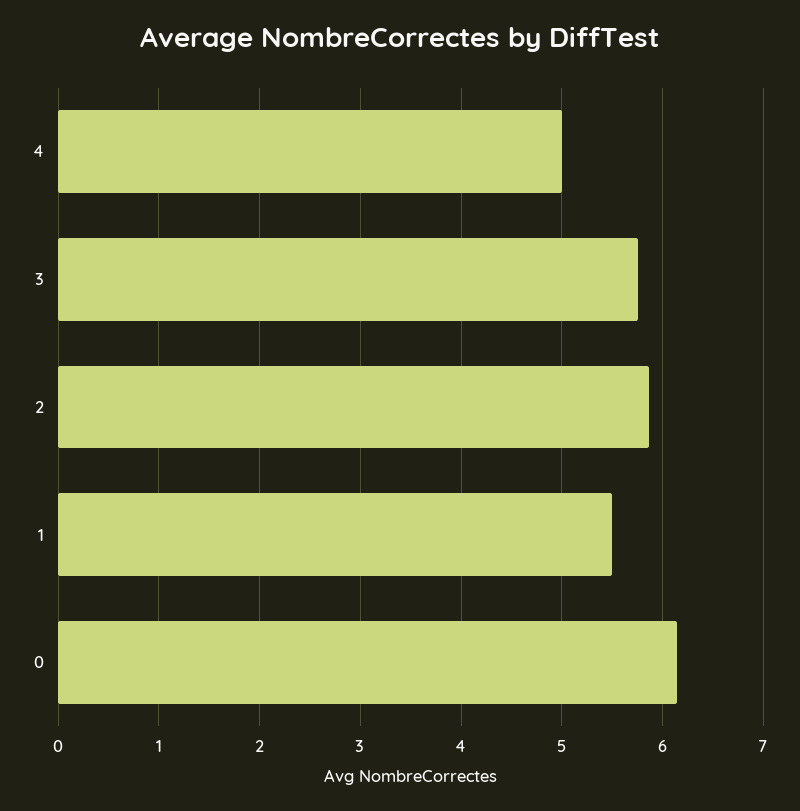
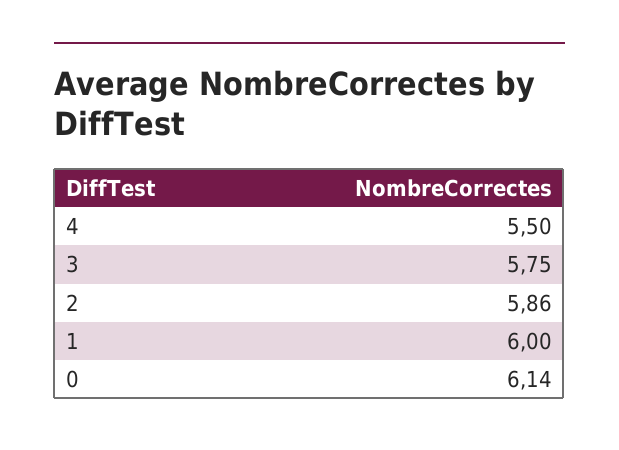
4: 5 -> 5.5
1: 5.5 -> 6

